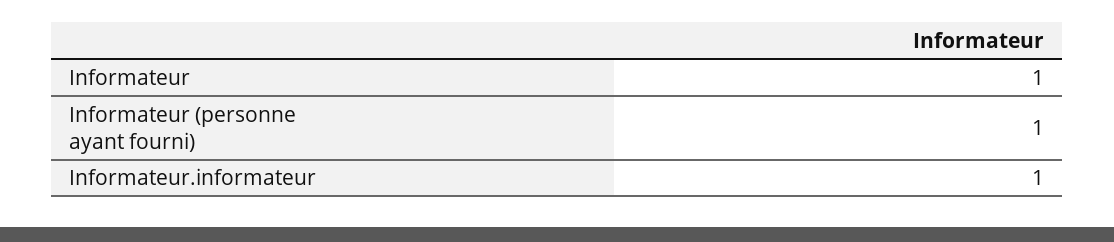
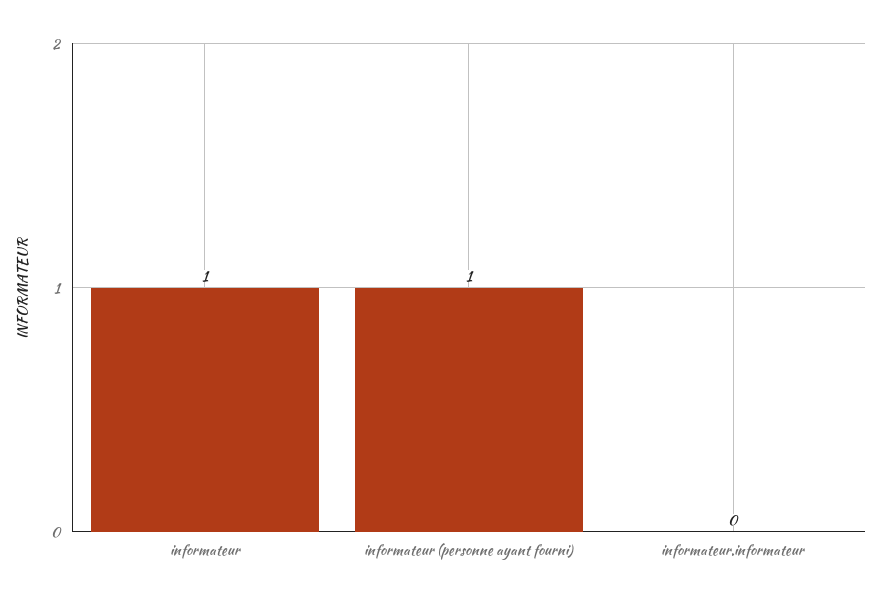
Informateur.informateur: 1 -> 0

